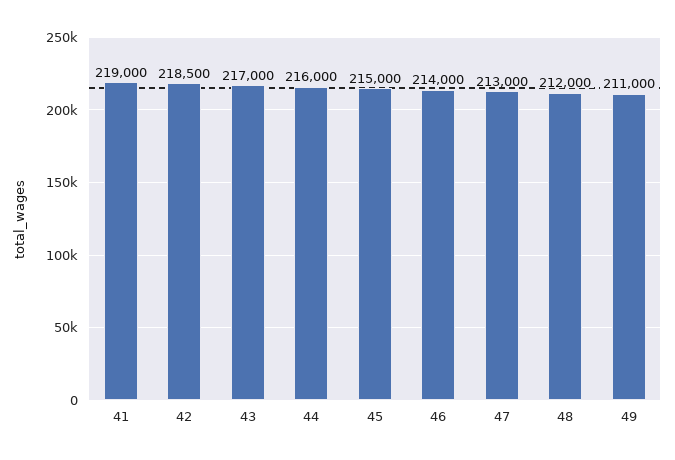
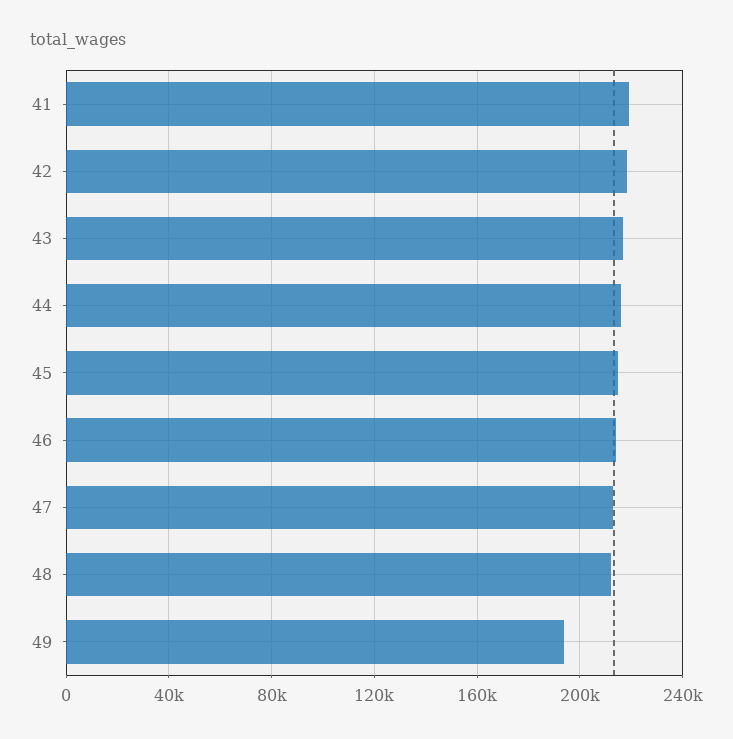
49: 211000 -> 195000

